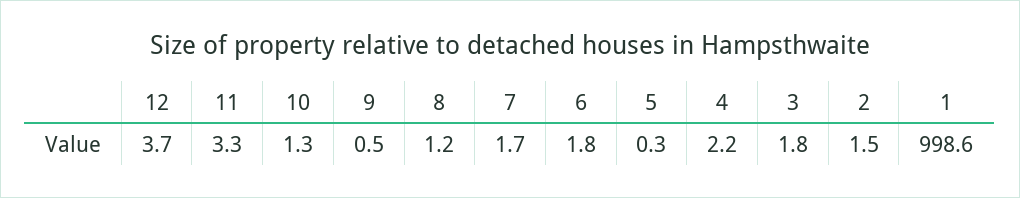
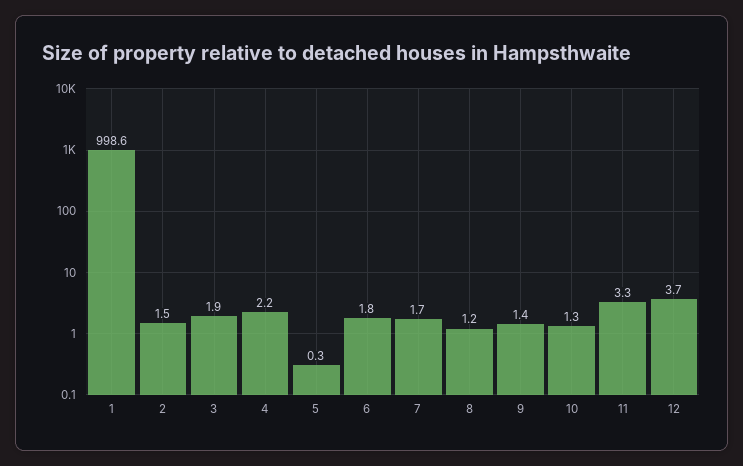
9: 0.5 -> 1.4
3: 1.8 -> 1.9

